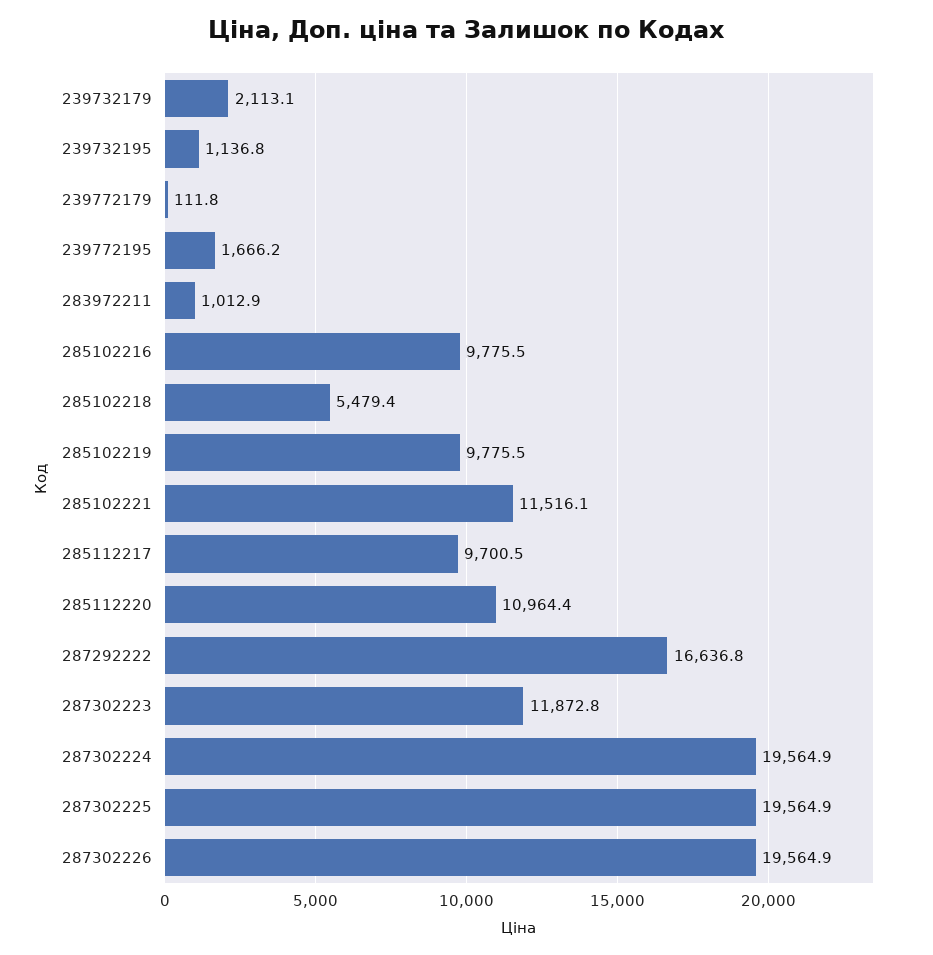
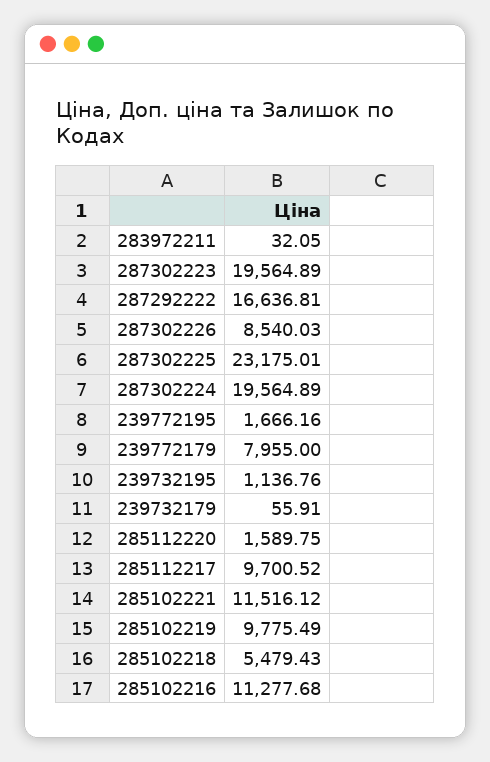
239732179: 2113.1 -> 55.91
239772179: 111.8 -> 7955
283972211: 1012.9 -> 32.05
285102216: 9775.5 -> 11277.68
285112220: 10964.4 -> 1589.75
287302223: 11872.8 -> 19564.89
287302225: 19564.9 -> 23175.01
287302226: 19564.9 -> 8540.03

